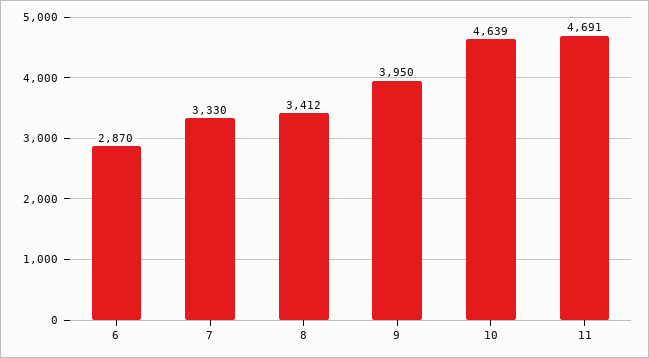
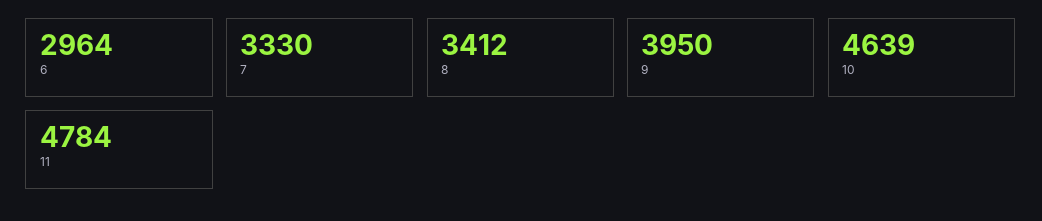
6: 2870 -> 2964
11: 4691 -> 4784

